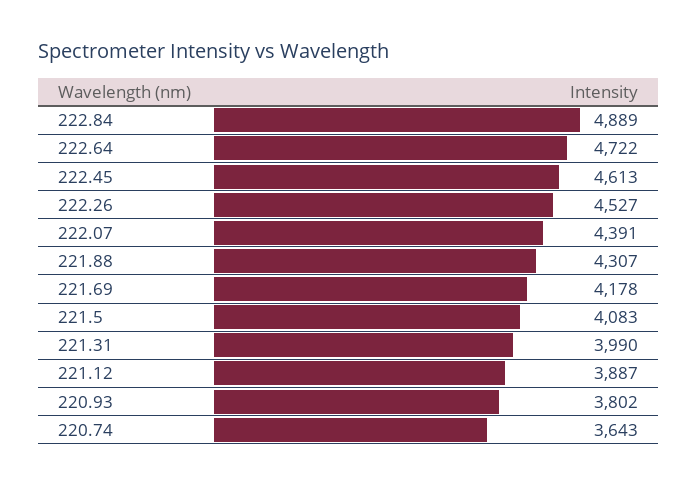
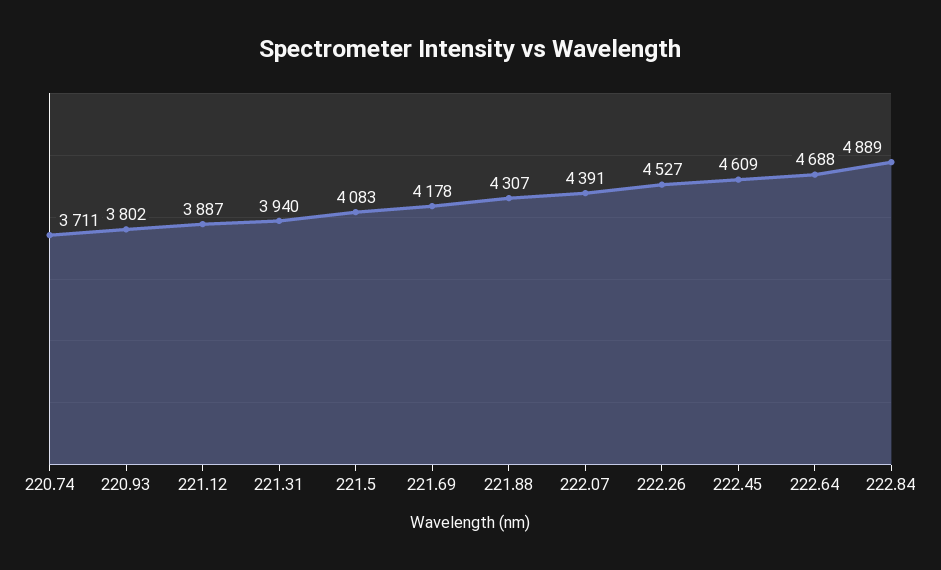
222.64: 4722 -> 4688
222.45: 4613 -> 4609
221.31: 3990 -> 3940
220.74: 3643 -> 3711

